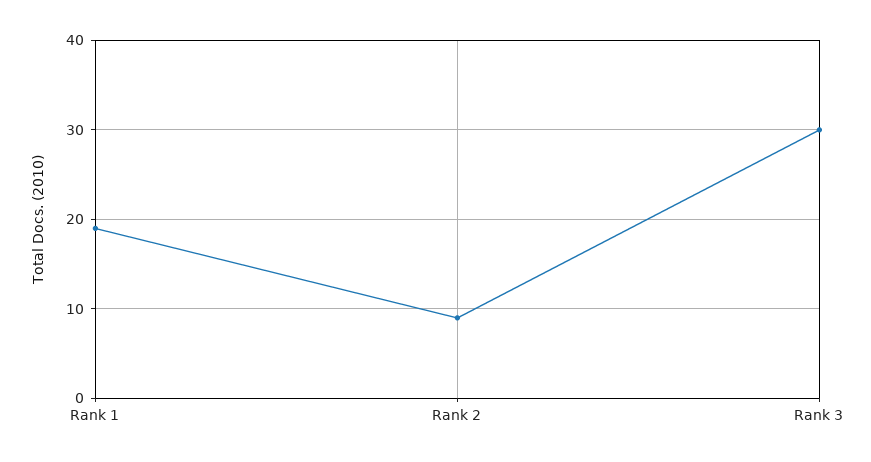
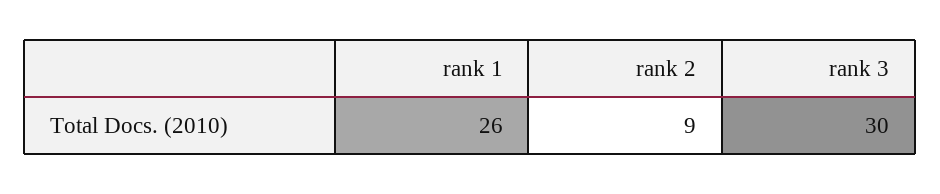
Rank 1: 19 -> 26

